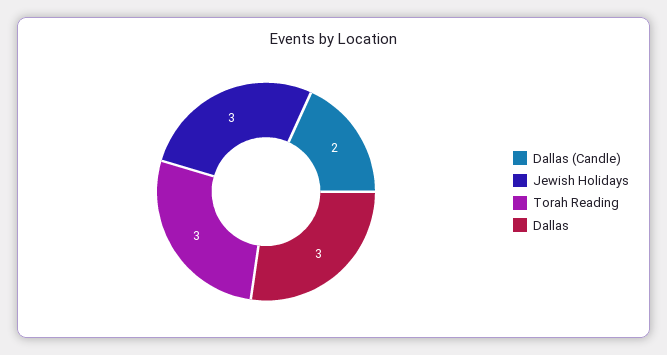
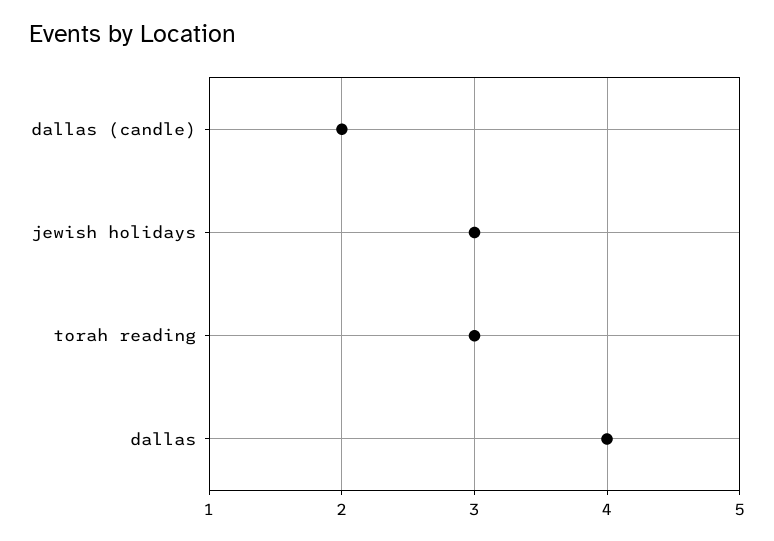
Dallas: 3 -> 4

